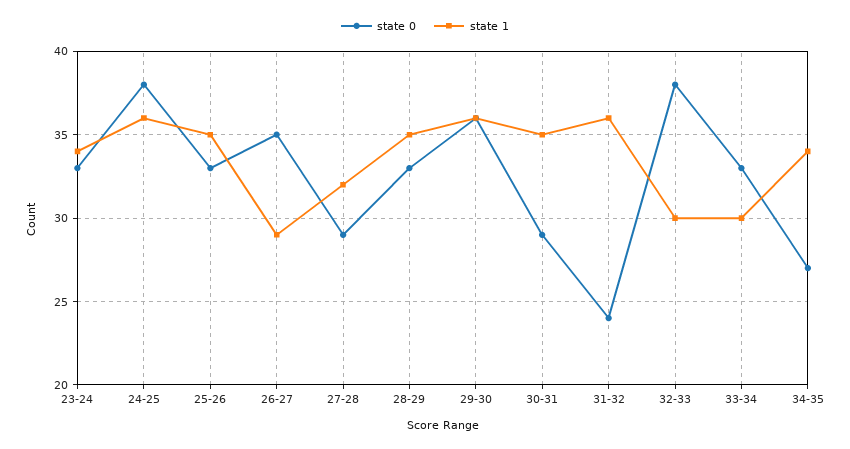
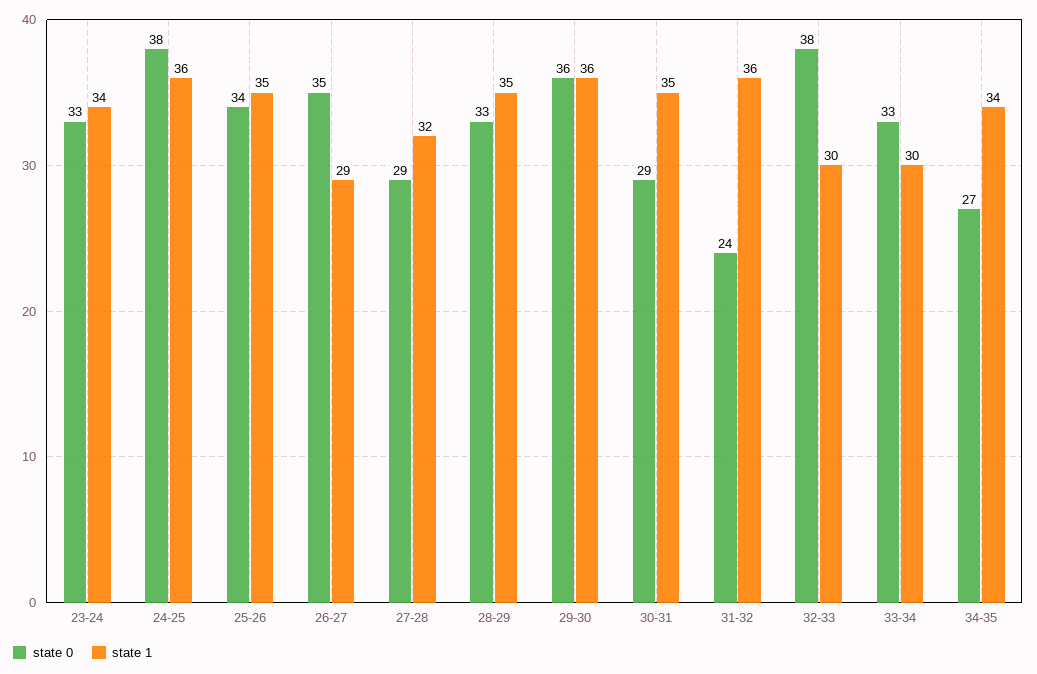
state 0, 25-26: 33 -> 34

